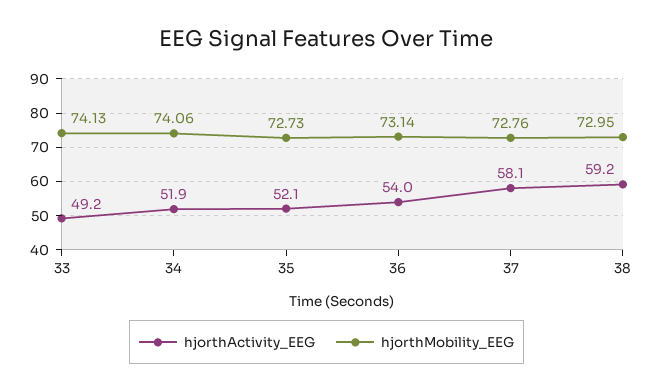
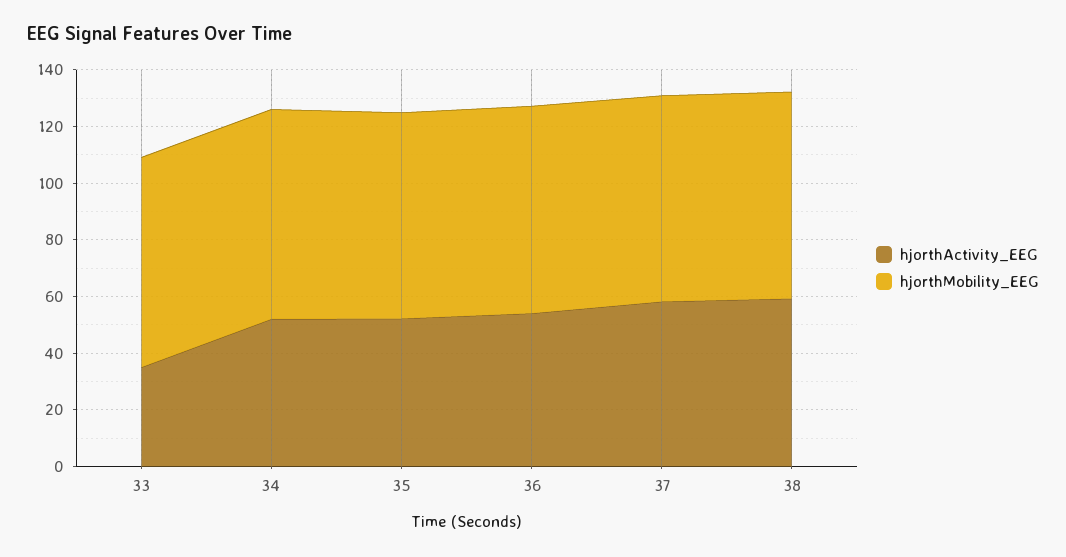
hjorthActivity_EEG, 33: 49.2 -> 35

